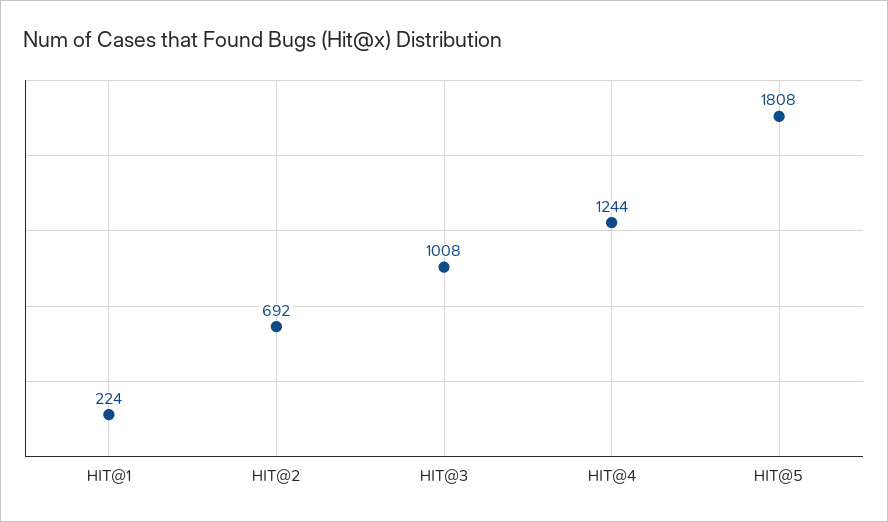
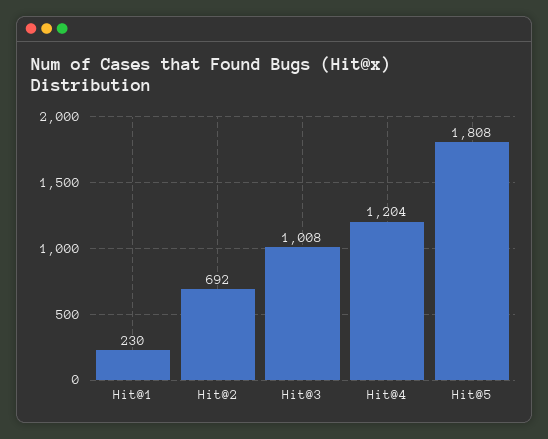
HIT@1: 224 -> 230
HIT@4: 1244 -> 1204

